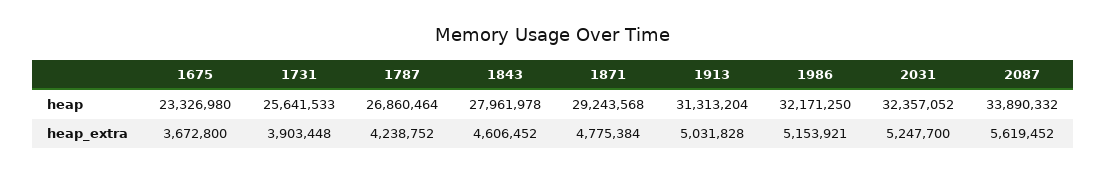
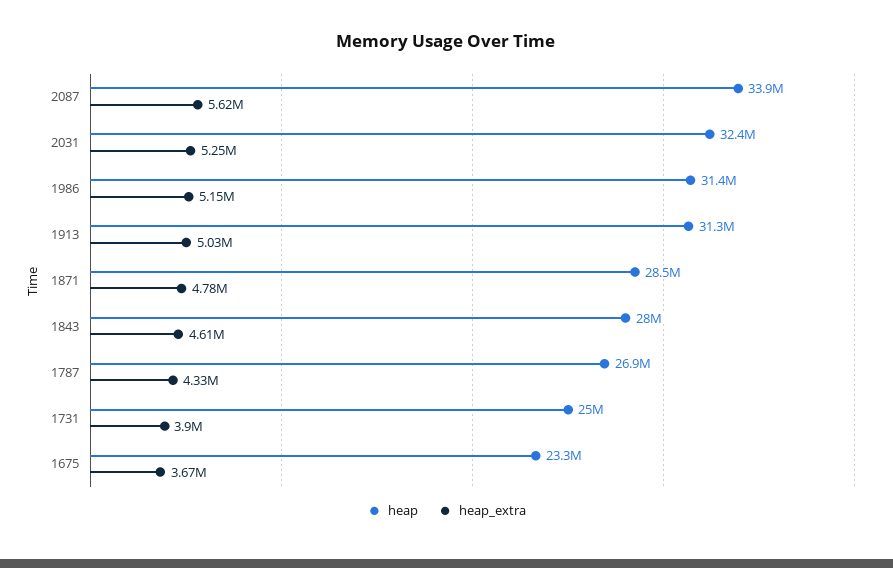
heap, 1731: 25641533 -> 25000000
heap, 1871: 29243568 -> 28500000
heap, 1986: 32171250 -> 31400000
heap_extra, 1787: 4238752 -> 4330000

